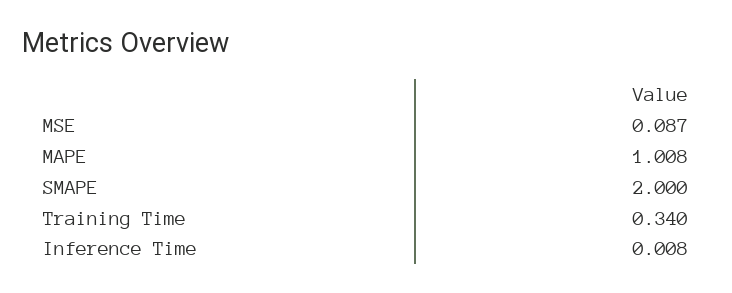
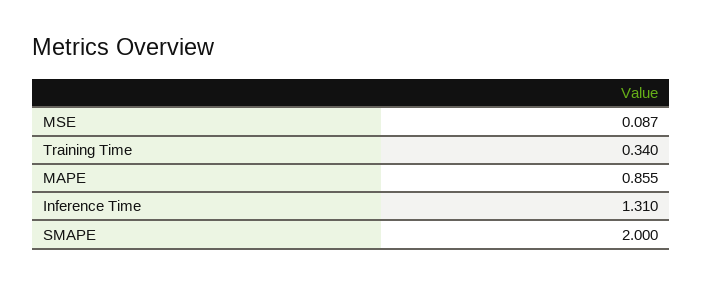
MAPE: 1.008 -> 0.855
Inference Time: 0.008 -> 1.31

